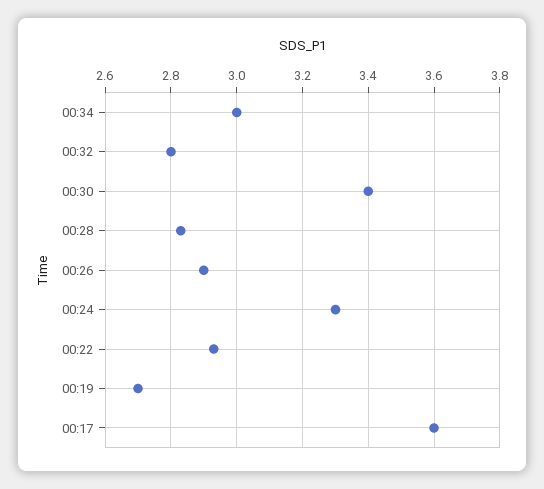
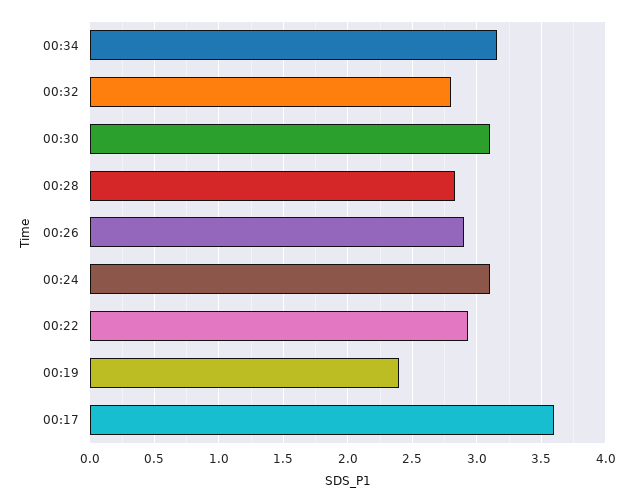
00:34: 3 -> 3.15
00:30: 3.4 -> 3.1
00:24: 3.3 -> 3.1
00:19: 2.7 -> 2.4

